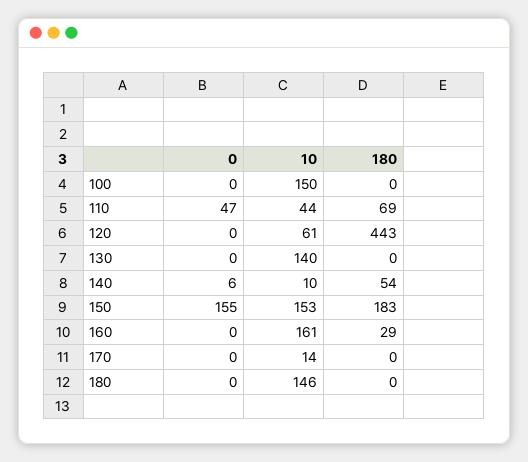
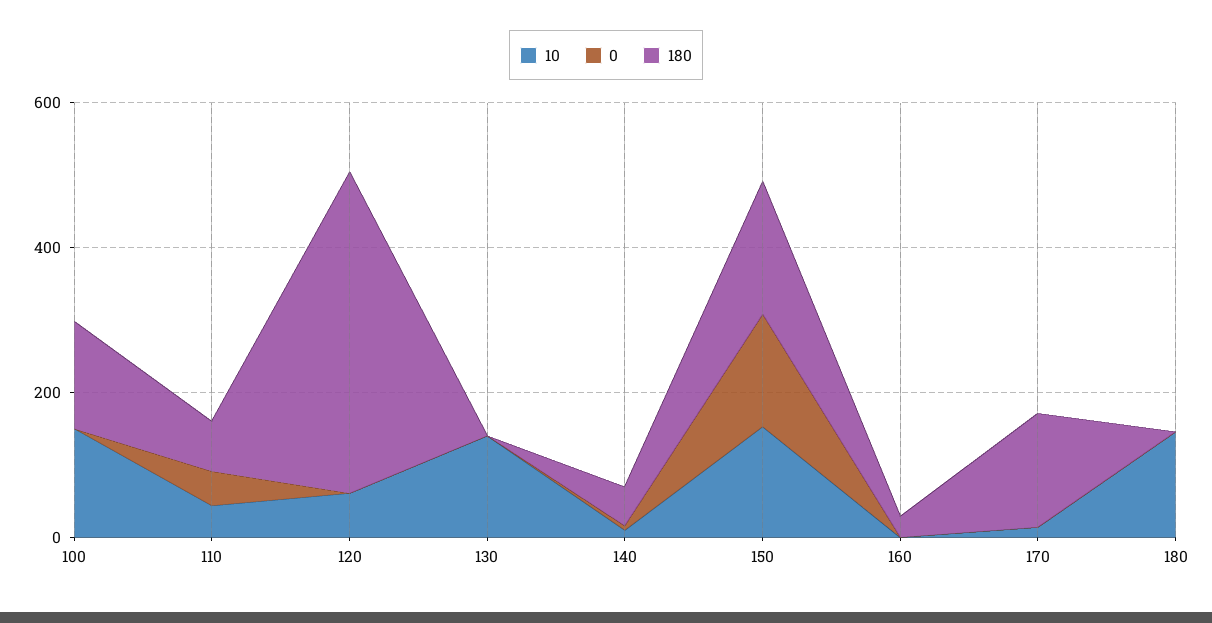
180, 100: 0 -> 150
10, 160: 161 -> 0
180, 170: 0 -> 150

